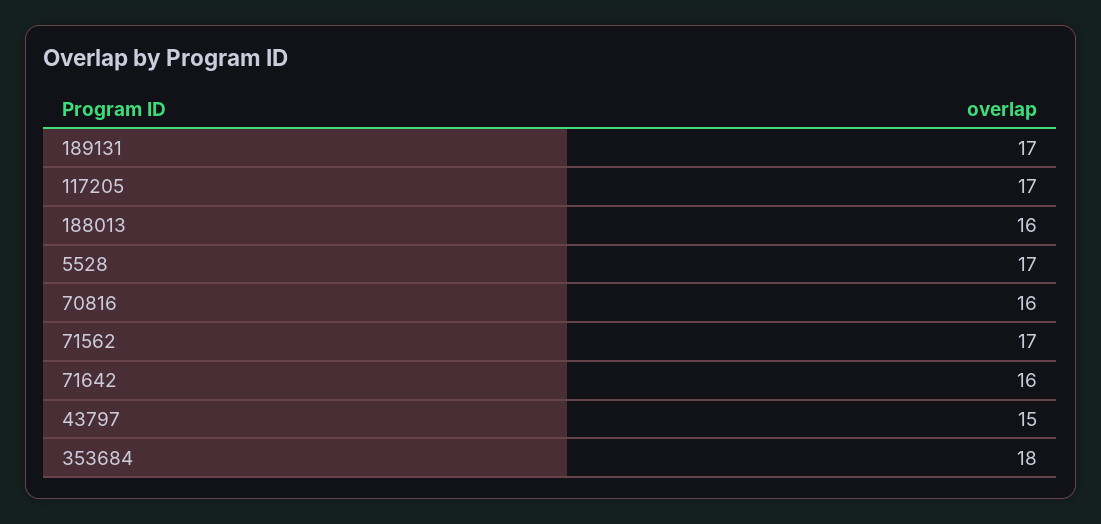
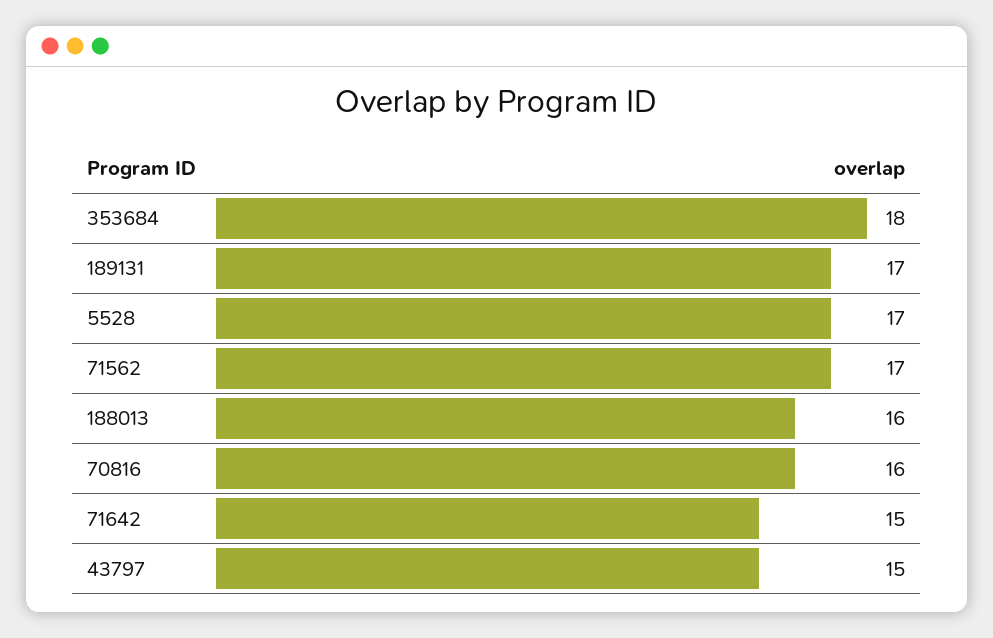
117205: 17 -> none
71642: 16 -> 15

